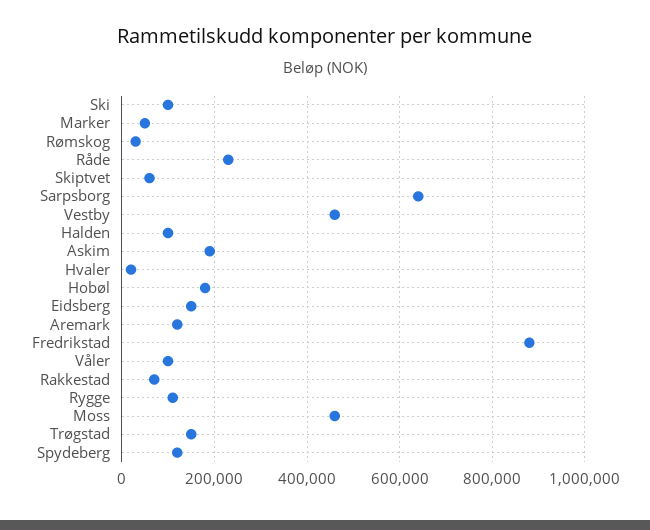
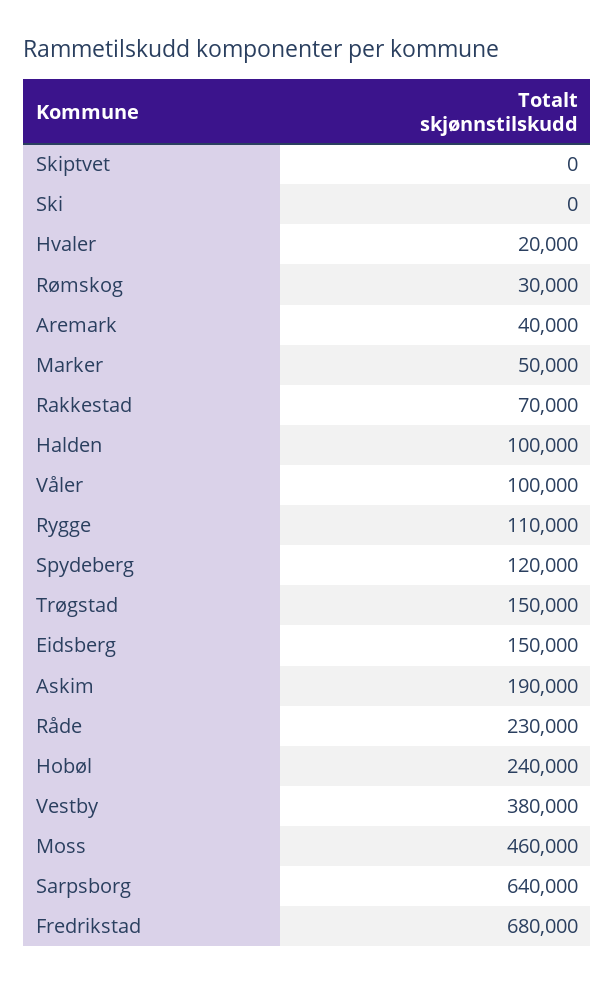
Ski: 100000 -> 0
Skiptvet: 60000 -> 0
Vestby: 460000 -> 380000
Hobøl: 180000 -> 240000
Aremark: 120000 -> 40000
Fredrikstad: 880000 -> 680000

